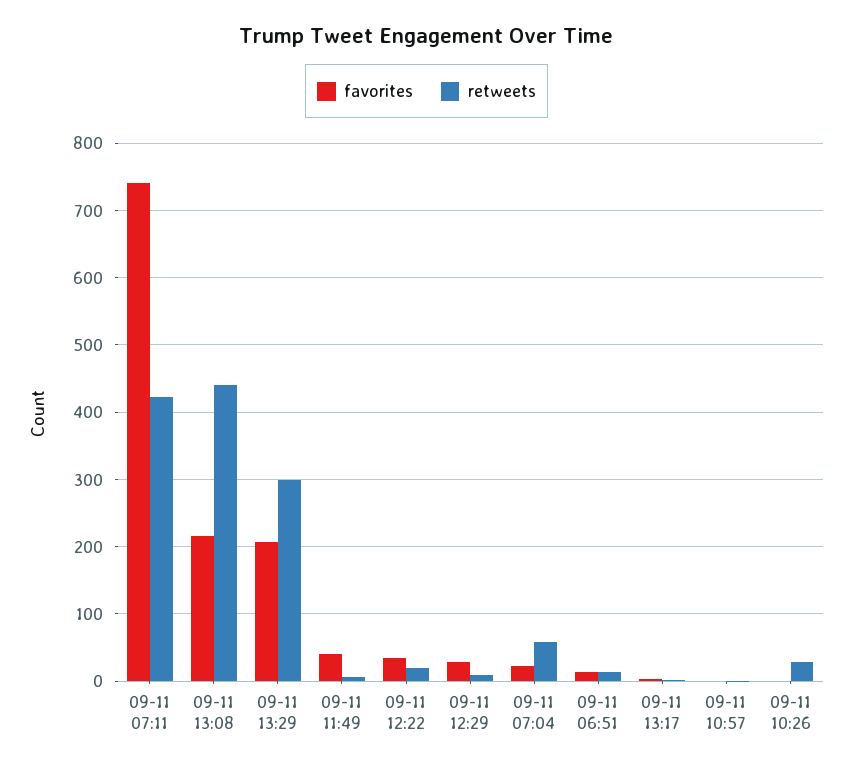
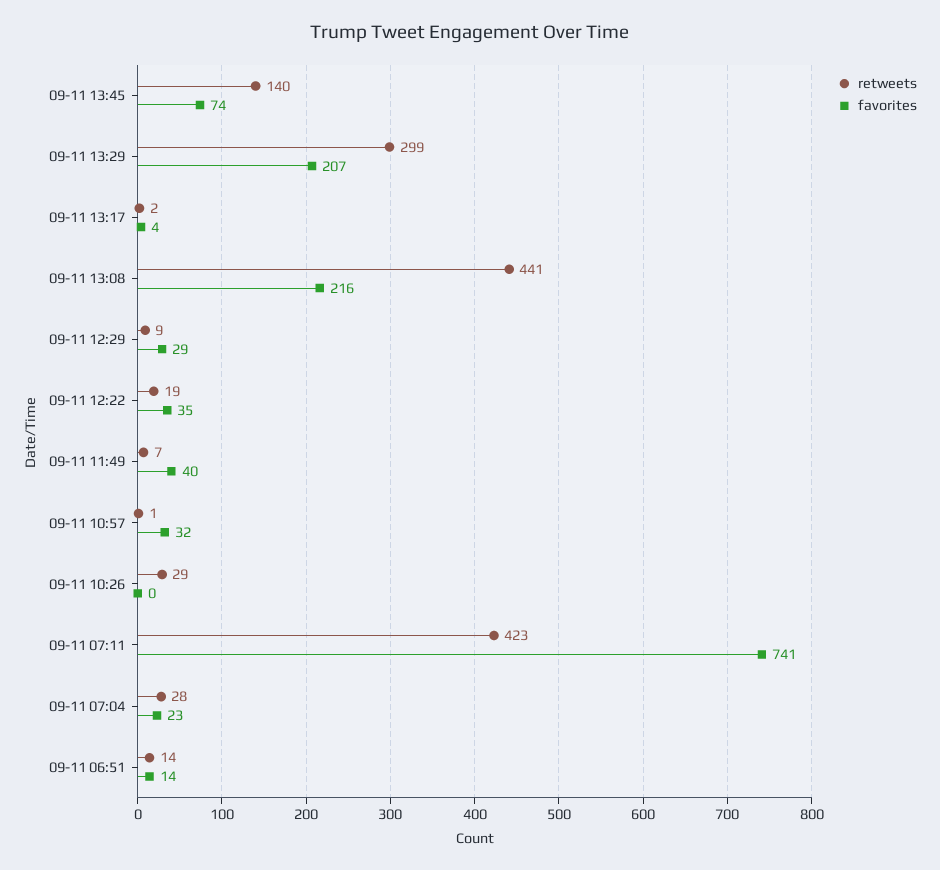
retweets, 09-11 07:04: 60 -> 28
favorites, 09-11 10:57: 0 -> 32
retweets, 09-11 13:45: none -> 140
favorites, 09-11 13:45: none -> 74

